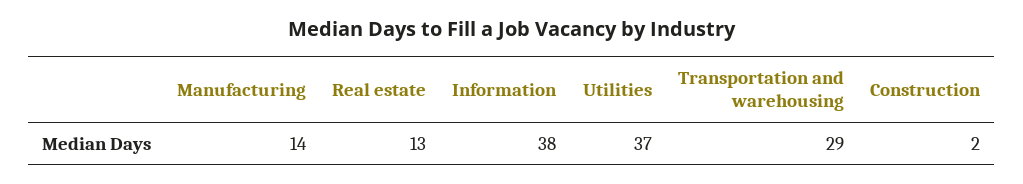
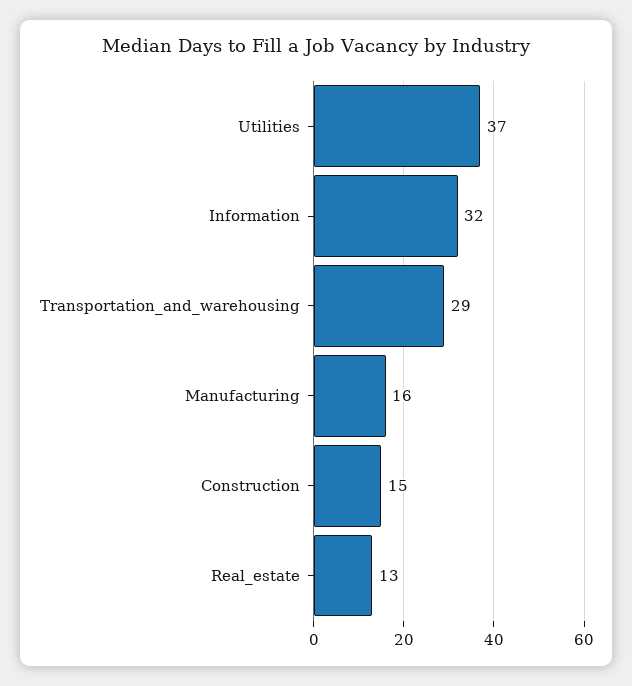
Manufacturing: 14 -> 16
Information: 38 -> 32
Construction: 2 -> 15

